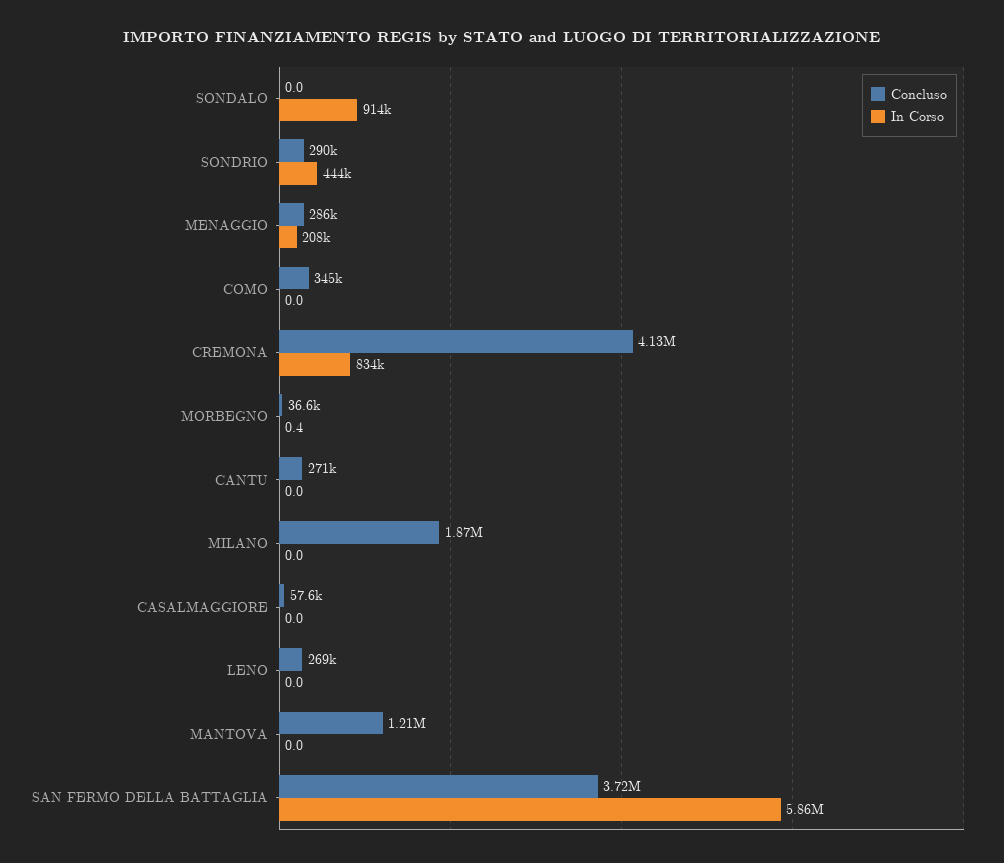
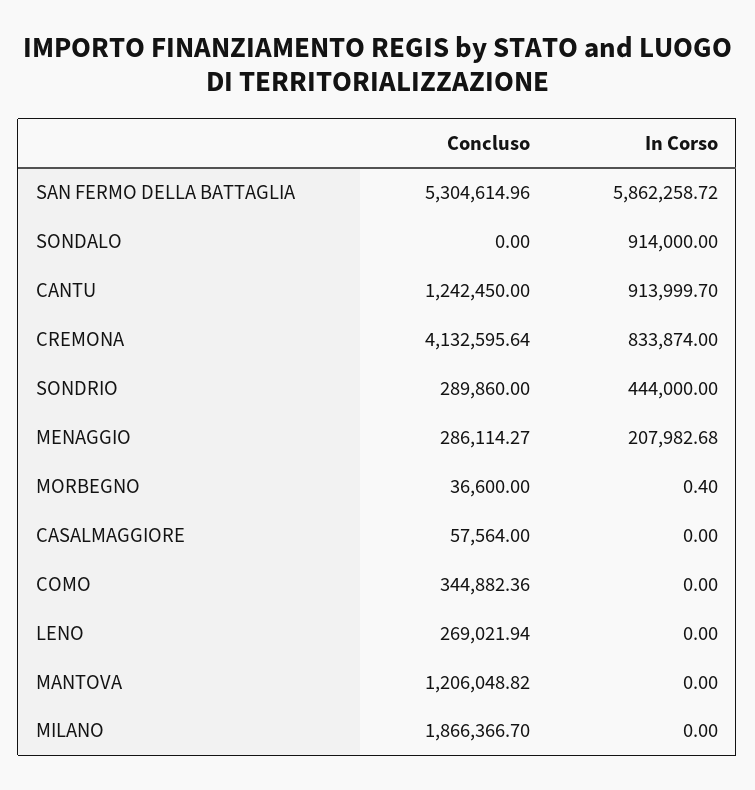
Concluso, CANTU: 271000 -> 1242450
In Corso, CANTU: 0 -> 913999.7
Concluso, SAN FERMO DELLA BATTAGLIA: 3720000 -> 5304614.96

